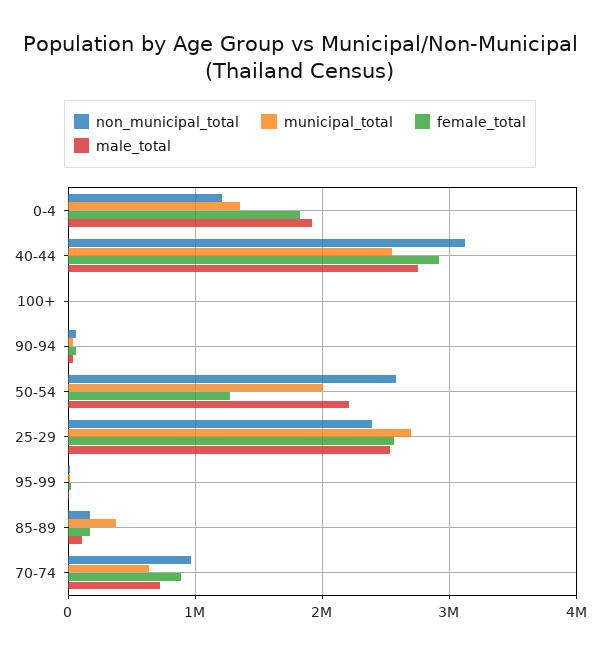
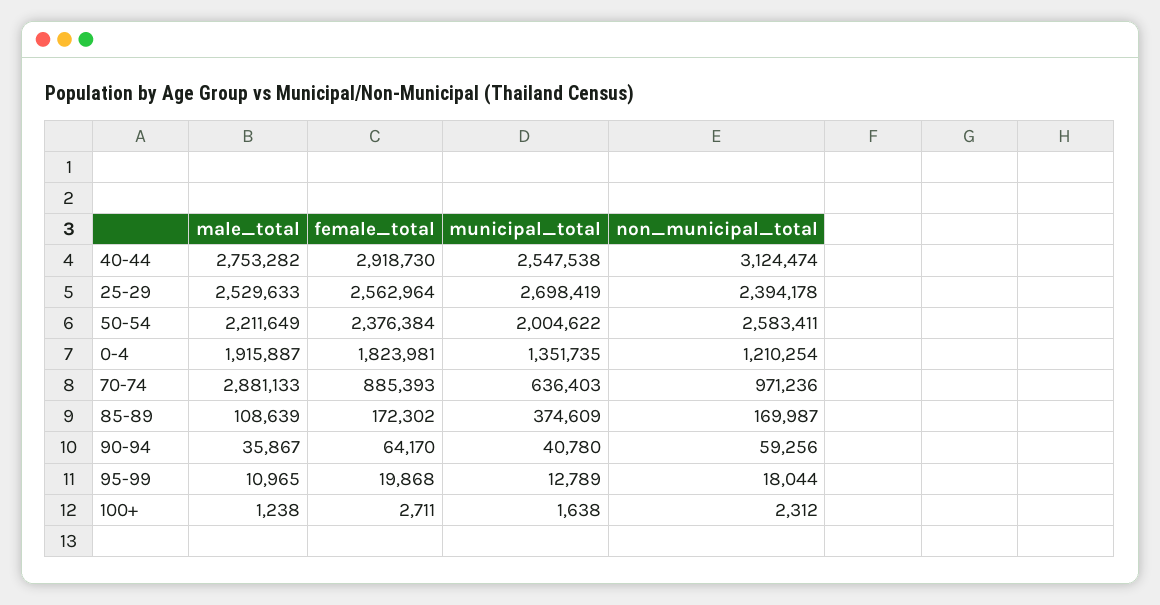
female_total, 50-54: 1300000 -> 2376384
male_total, 70-74: 700000 -> 2881133

